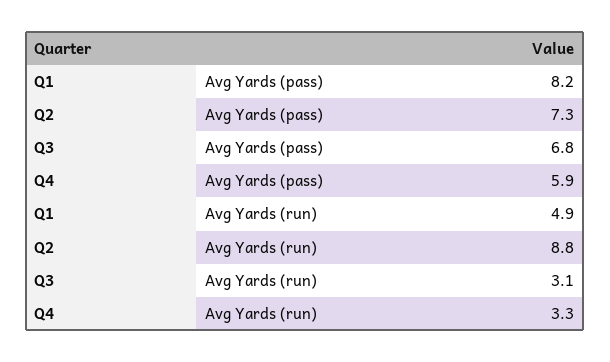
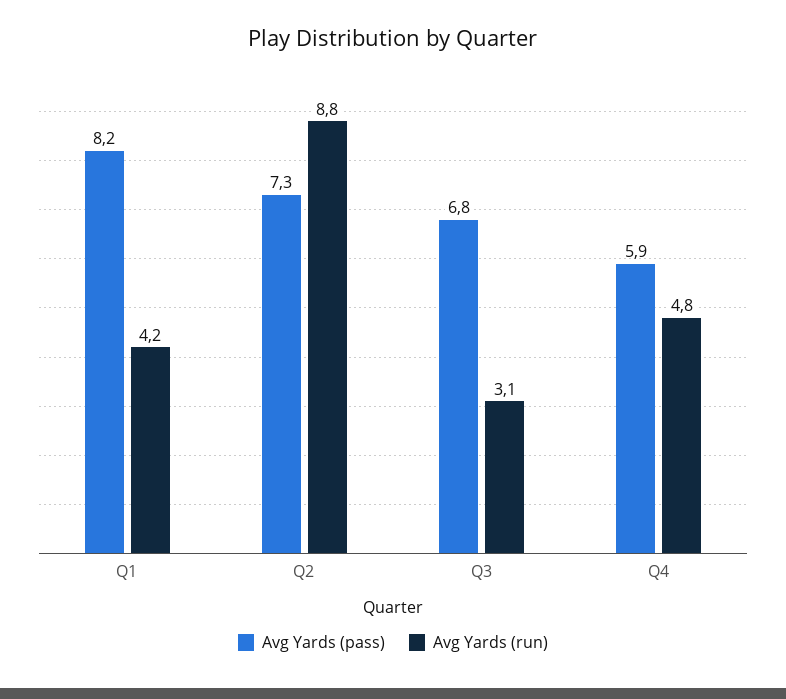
Avg Yards (run), Q1: 4.9 -> 4.2
Avg Yards (run), Q4: 3.3 -> 4.8

